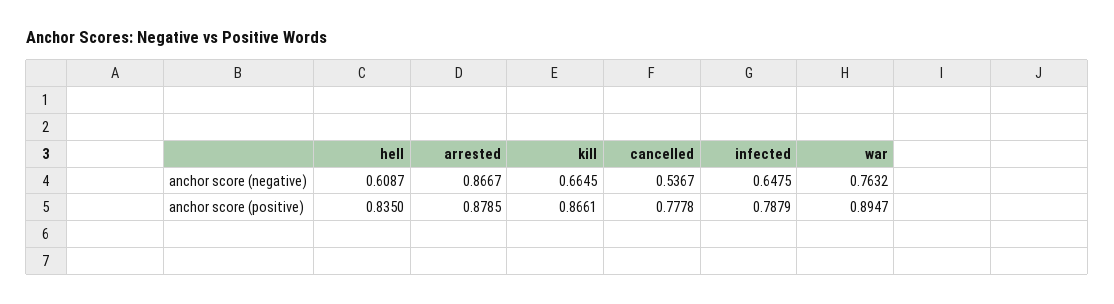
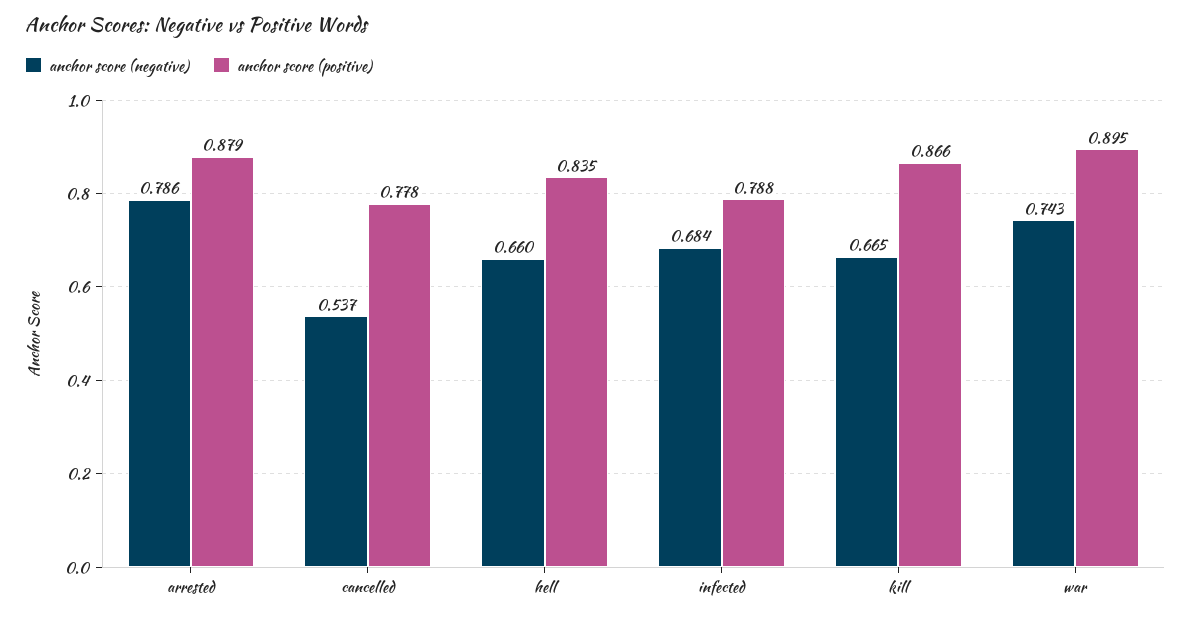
anchor score (negative), hell: 0.6087 -> 0.66
anchor score (negative), arrested: 0.8667 -> 0.786
anchor score (negative), infected: 0.6475 -> 0.684
anchor score (negative), war: 0.7632 -> 0.743

